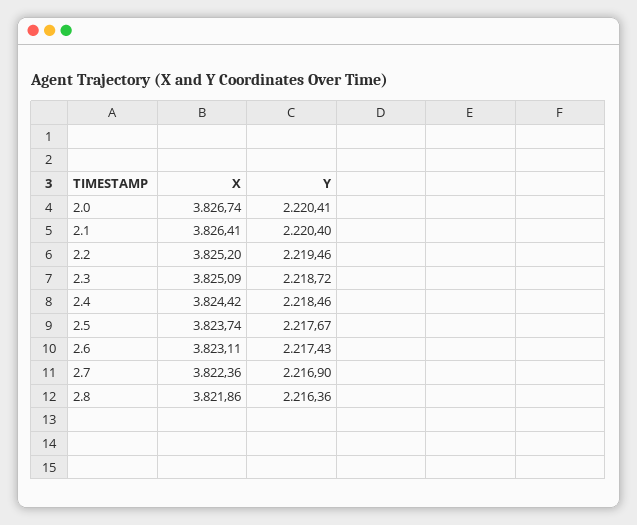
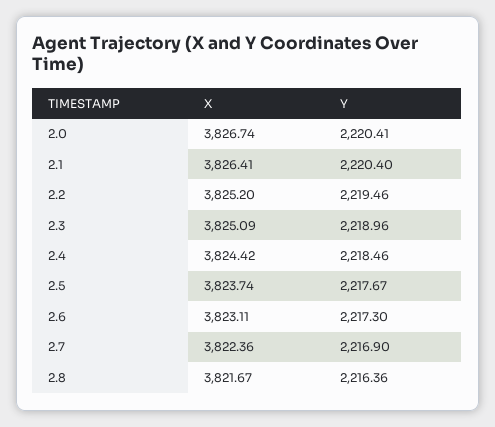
Y, 2.3: 2218.72 -> 2218.96
Y, 2.6: 2217.43 -> 2217.3
X, 2.8: 3821.86 -> 3821.67

